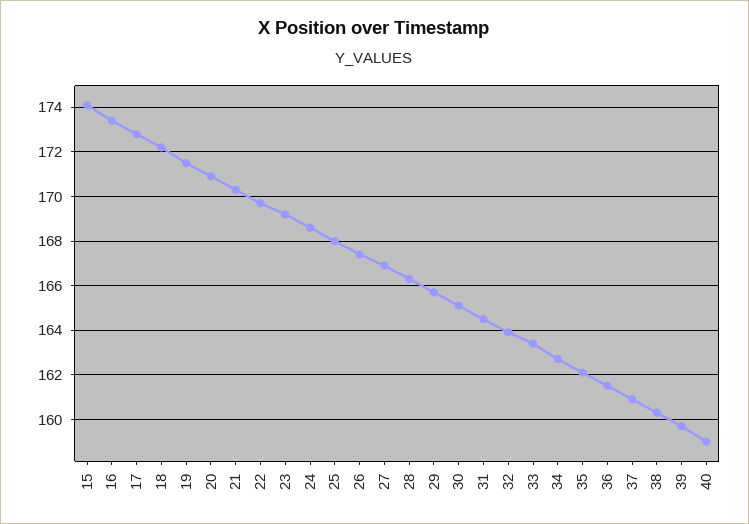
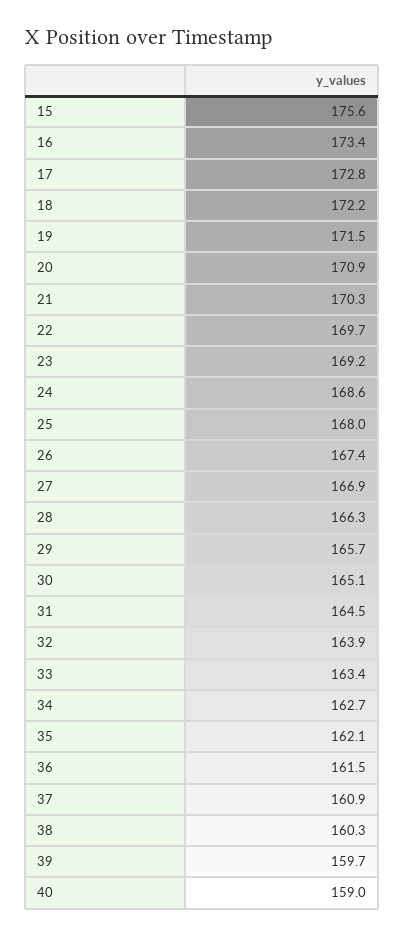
15: 174 -> 175.6

